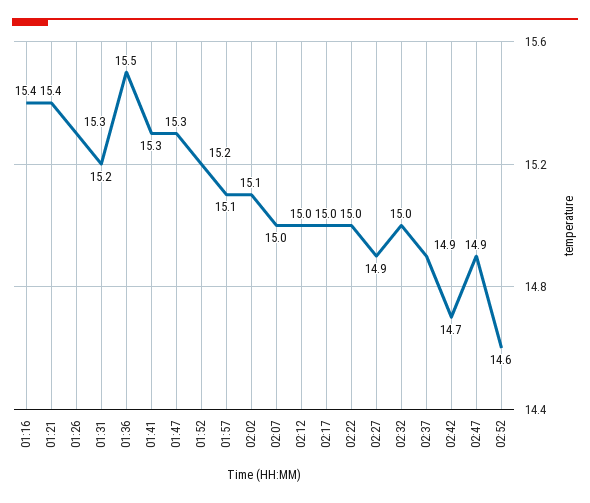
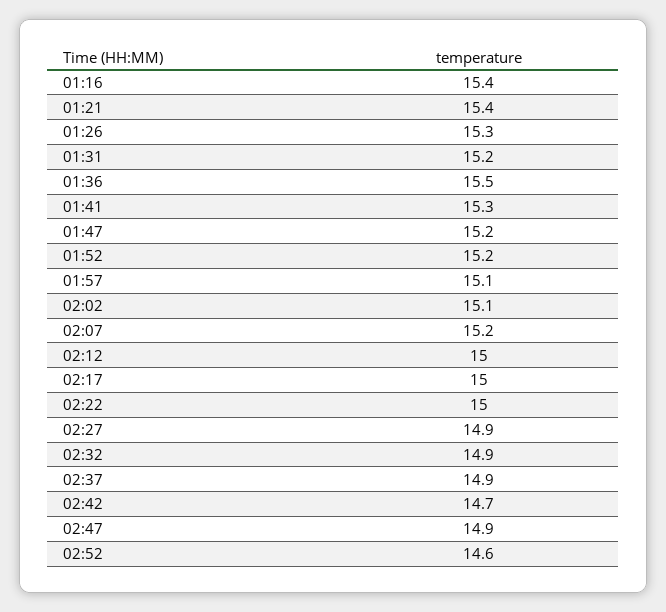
01:47: 15.3 -> 15.2
02:07: 15 -> 15.2
02:32: 15 -> 14.9

